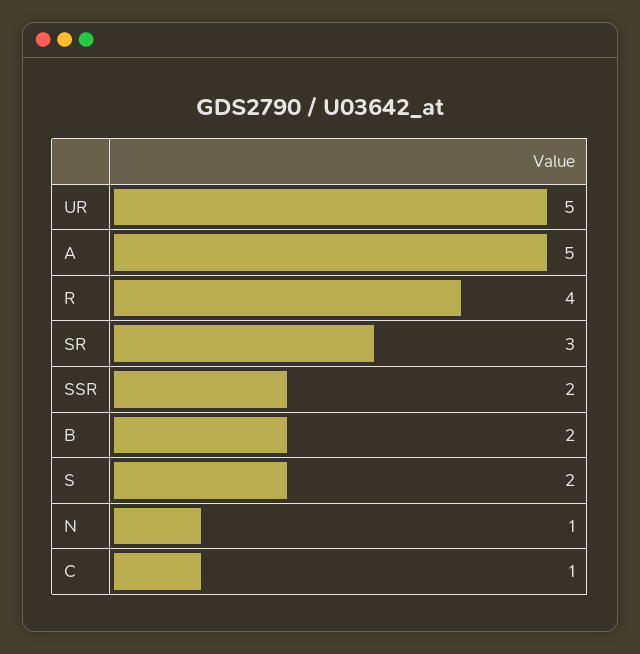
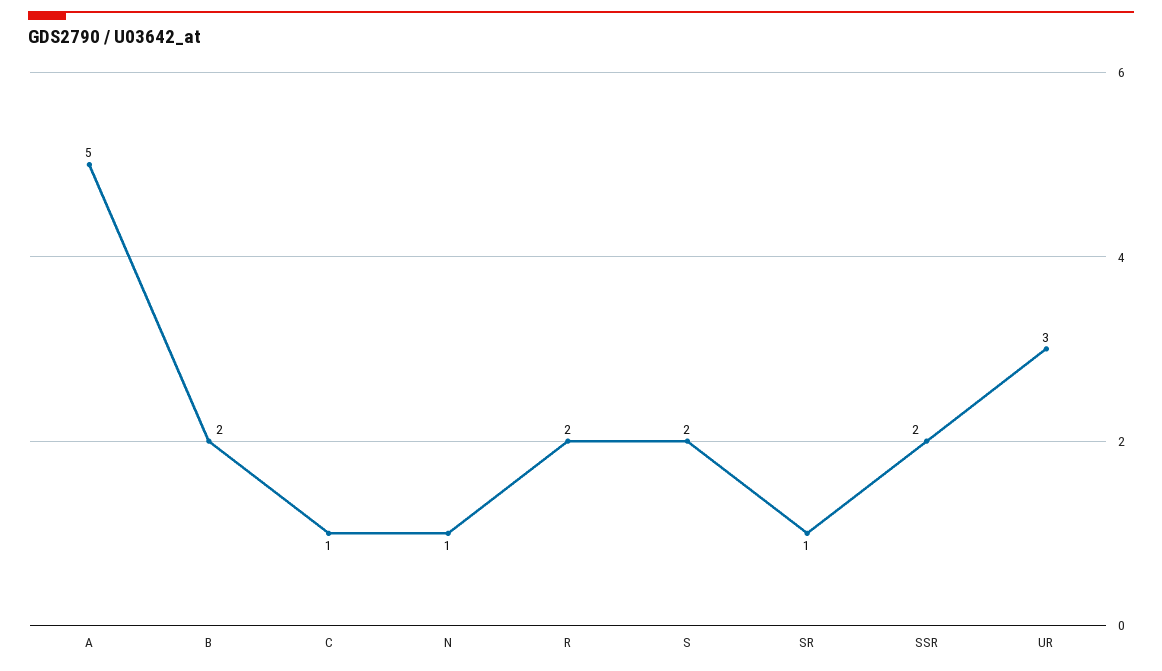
UR: 5 -> 3
R: 4 -> 2
SR: 3 -> 1

